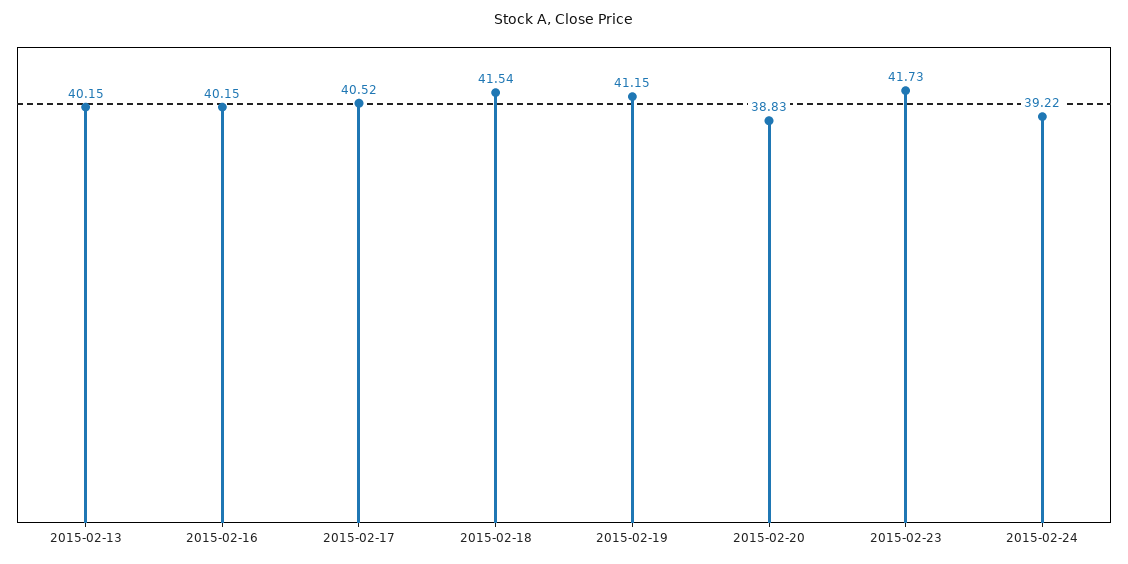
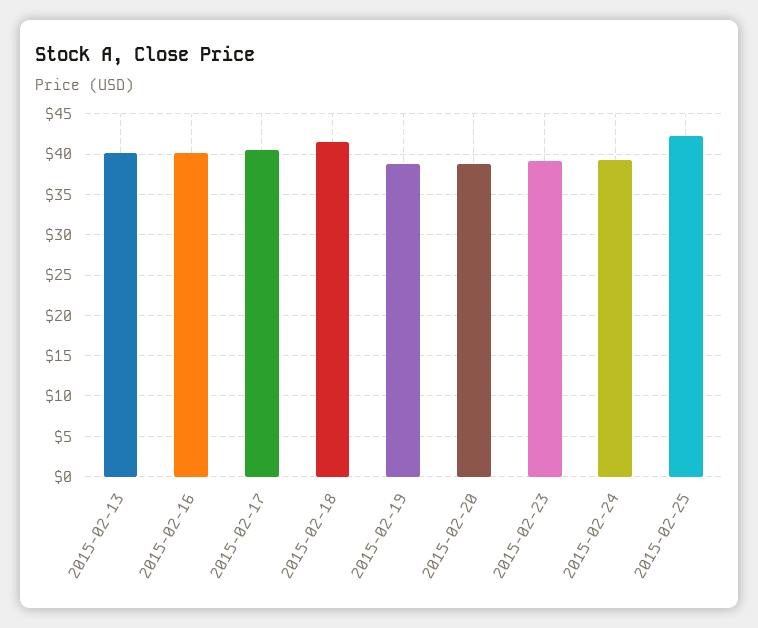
2015-02-19: 41.15 -> 39
2015-02-23: 41.73 -> 39
2015-02-25: none -> 42

